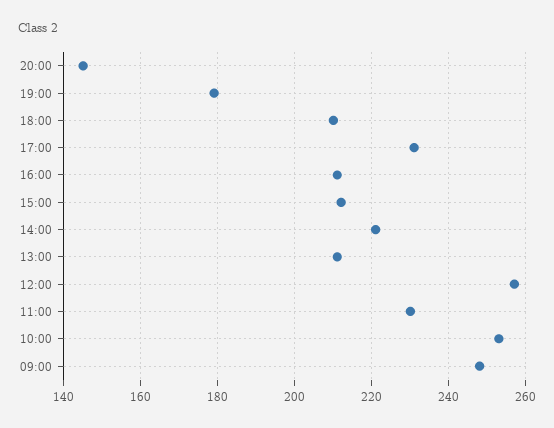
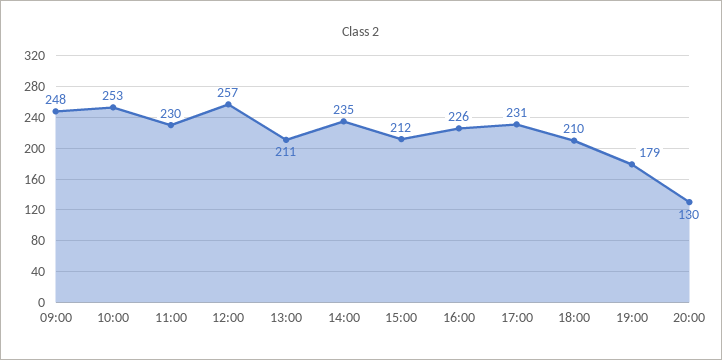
20:00: 145 -> 130
16:00: 210 -> 226
14:00: 220 -> 235

